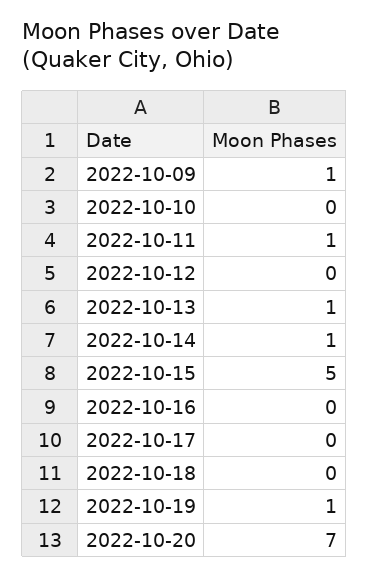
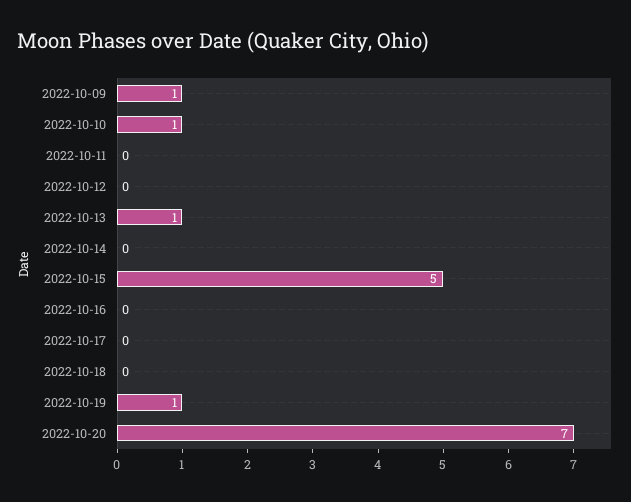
2022-10-10: 0 -> 1
2022-10-11: 1 -> 0
2022-10-14: 1 -> 0

